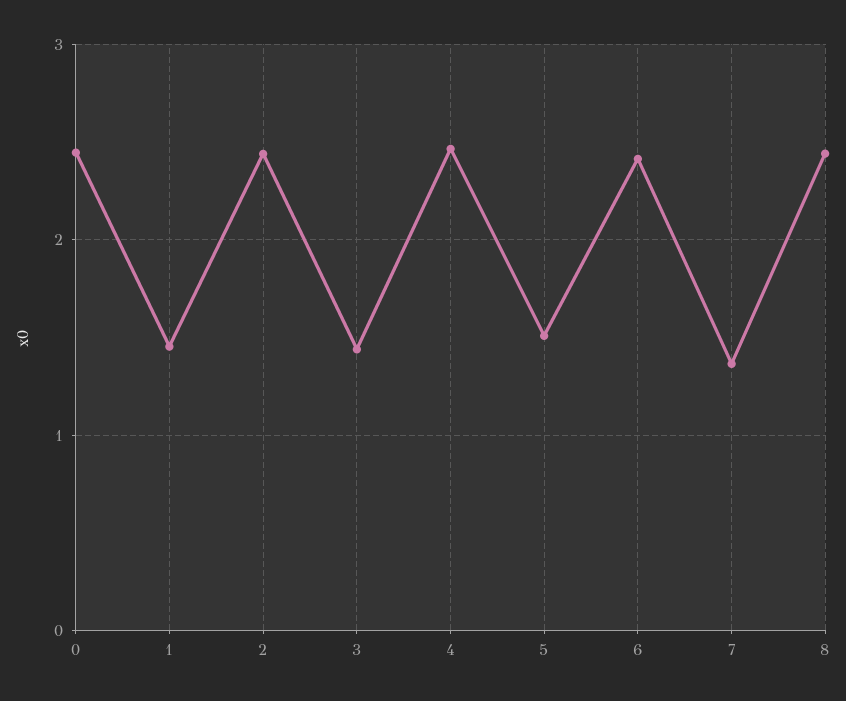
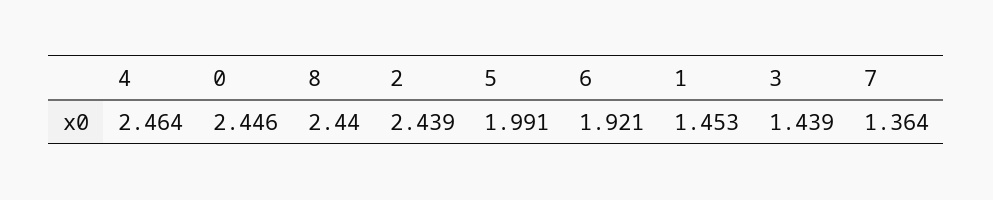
5: 1.5 -> 1.991
6: 2.4 -> 1.921

